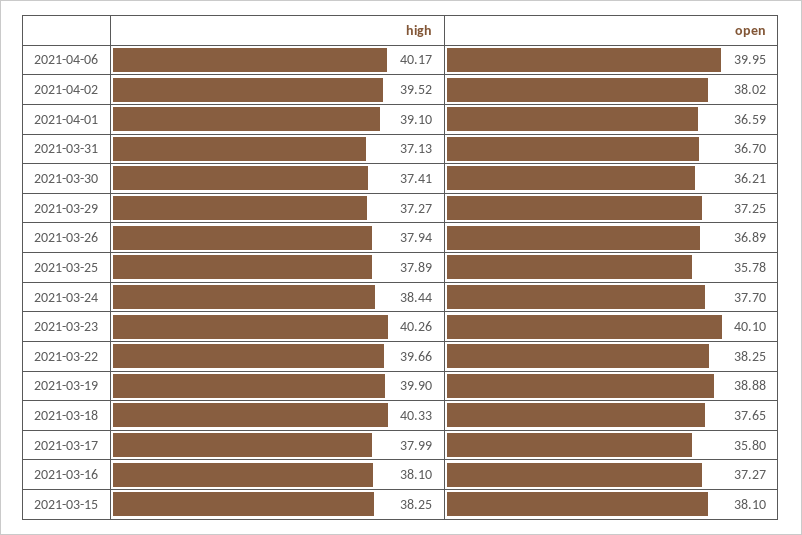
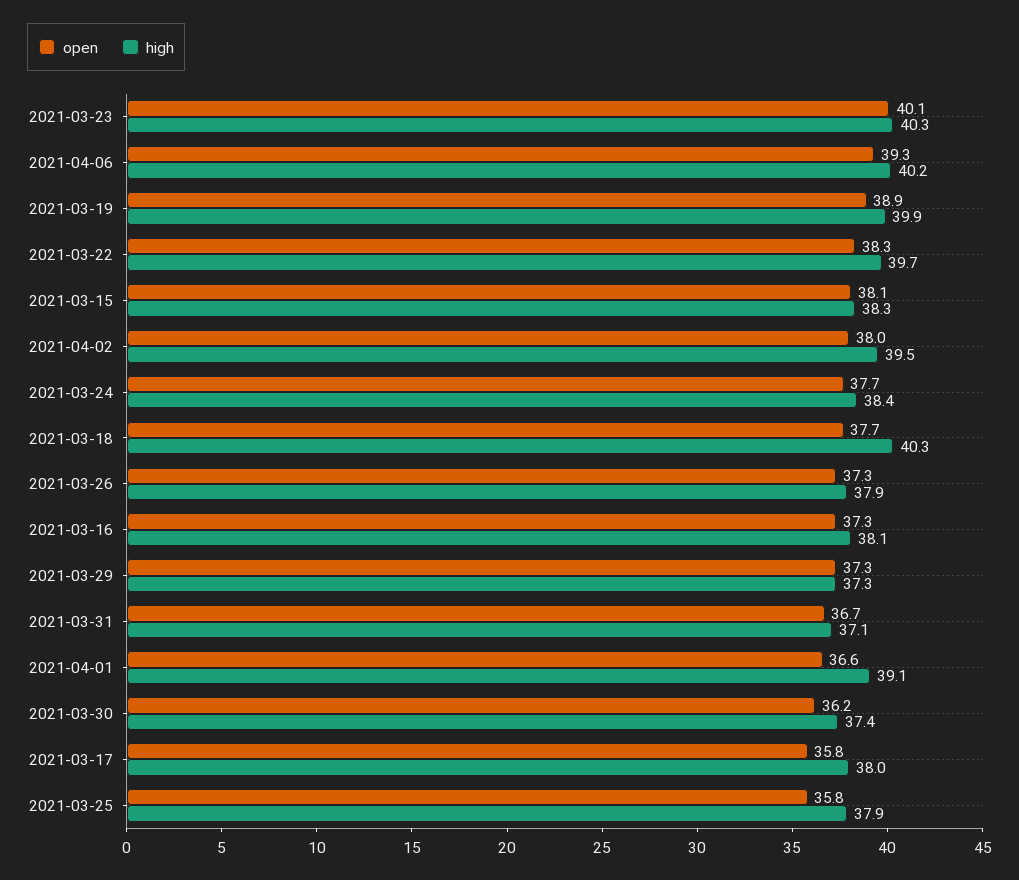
open, 2021-04-06: 39.95 -> 39.3
open, 2021-03-26: 36.89 -> 37.3

